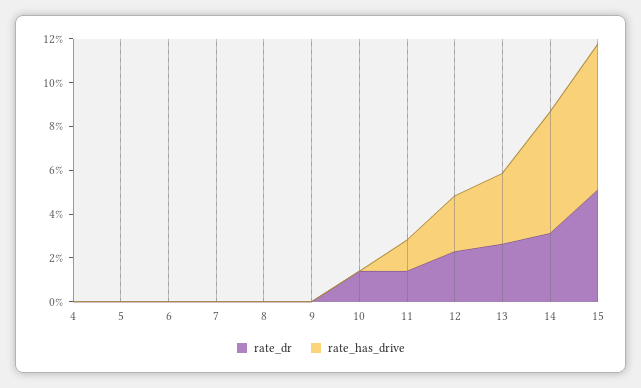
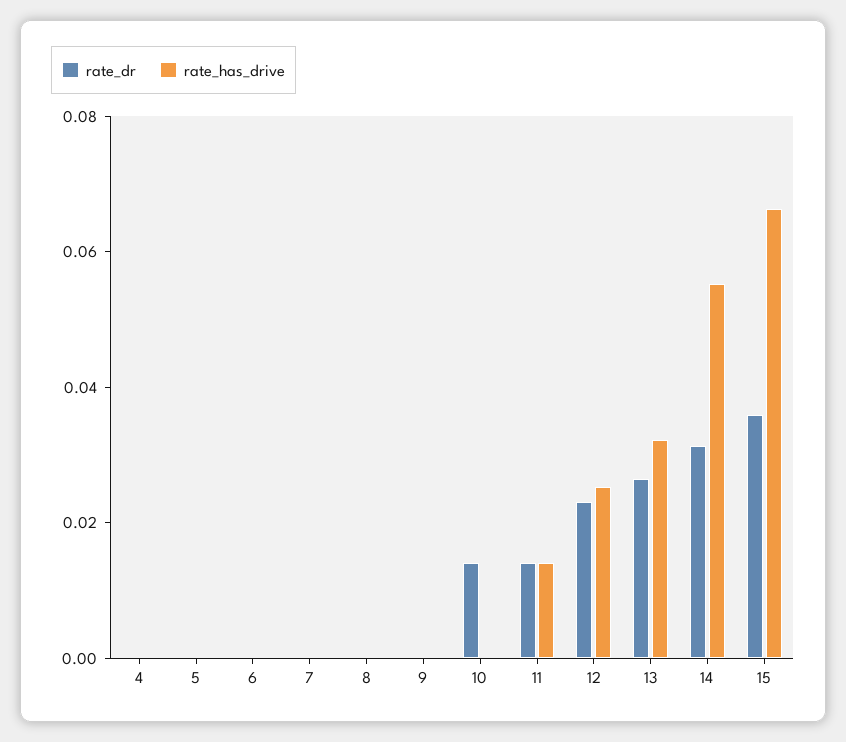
rate_dr, 15: 0.05 -> 0.035

